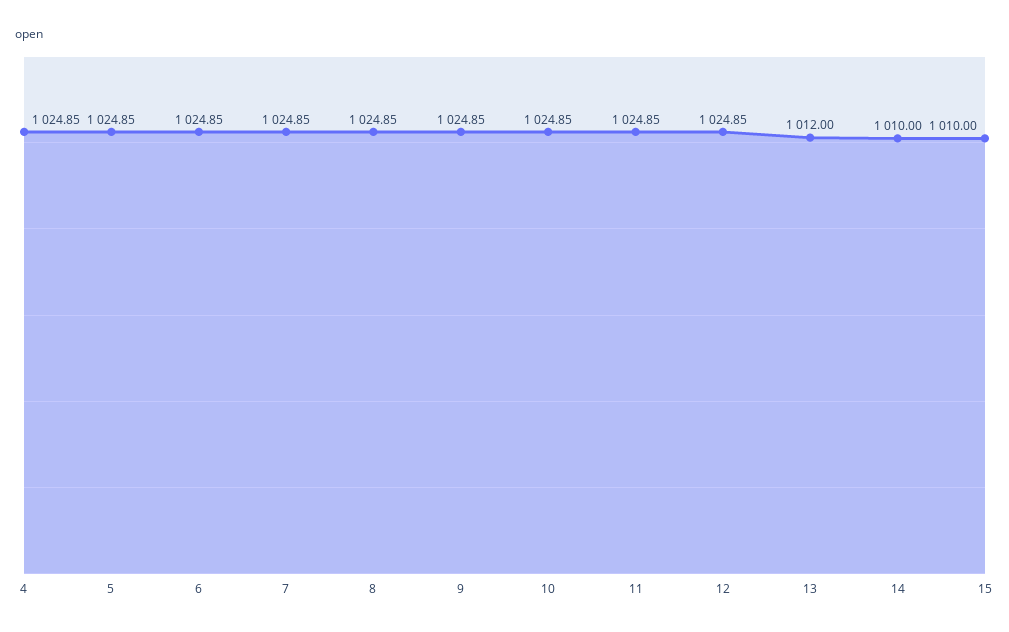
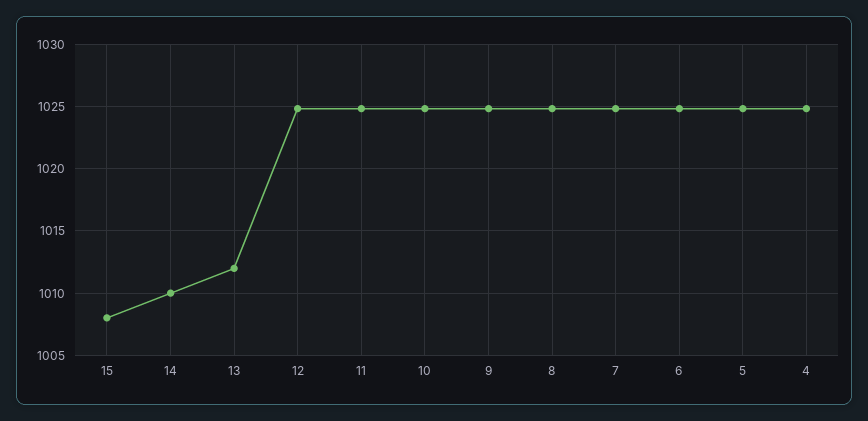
15: 1010 -> 1008

